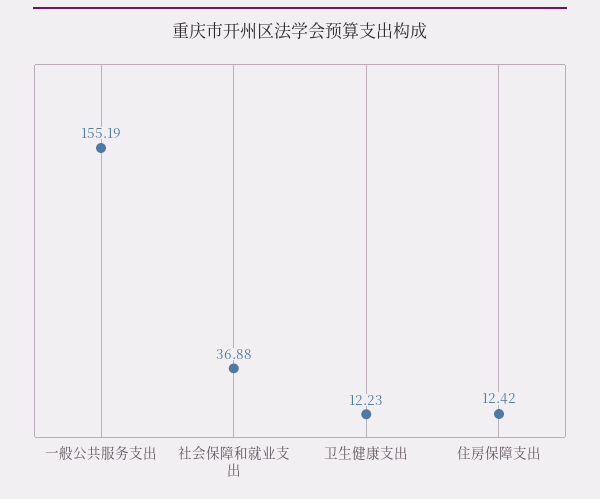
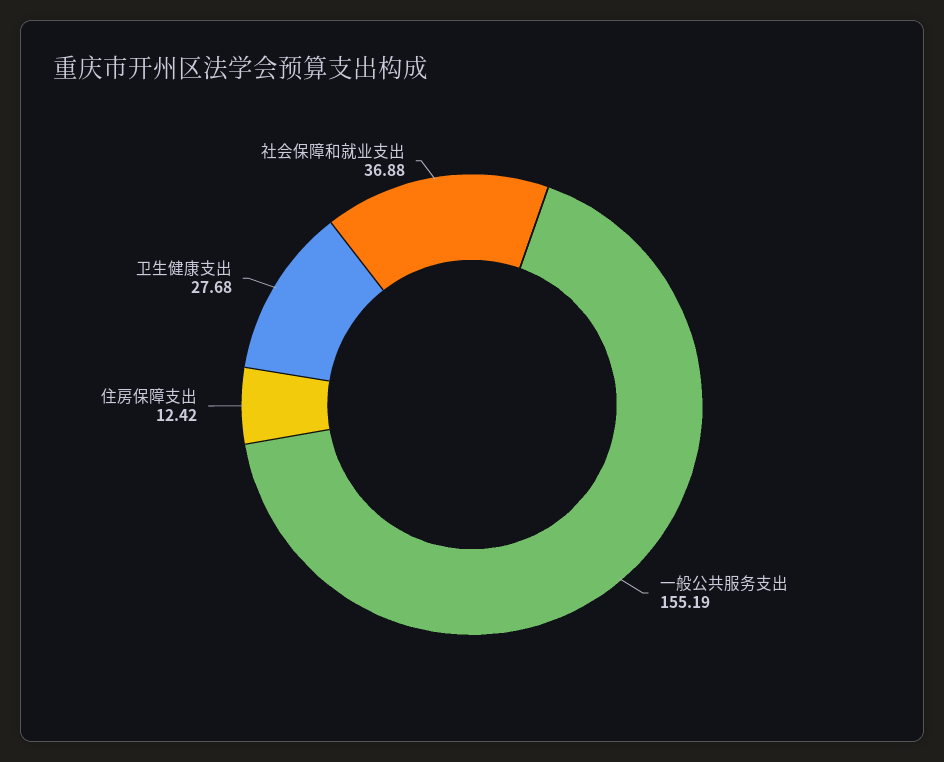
卫生健康支出: 12.23 -> 27.68

